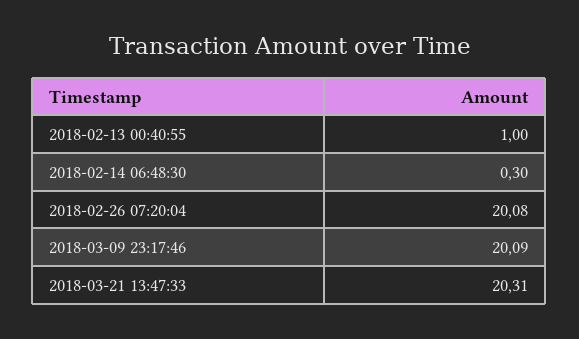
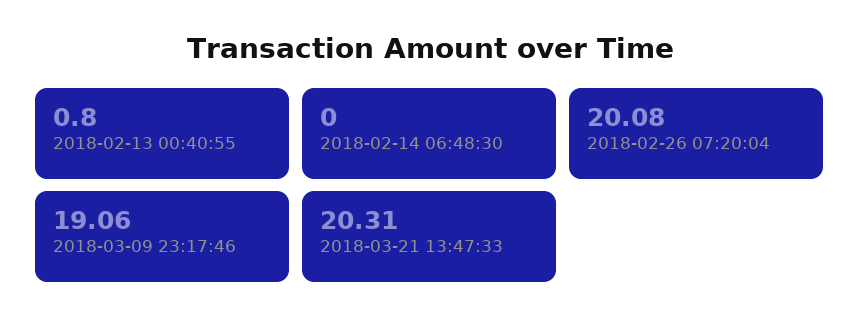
2018-02-13 00:40:55: 1 -> 0.8
2018-02-14 06:48:30: 0.3 -> 0
2018-03-09 23:17:46: 20.09 -> 19.06

